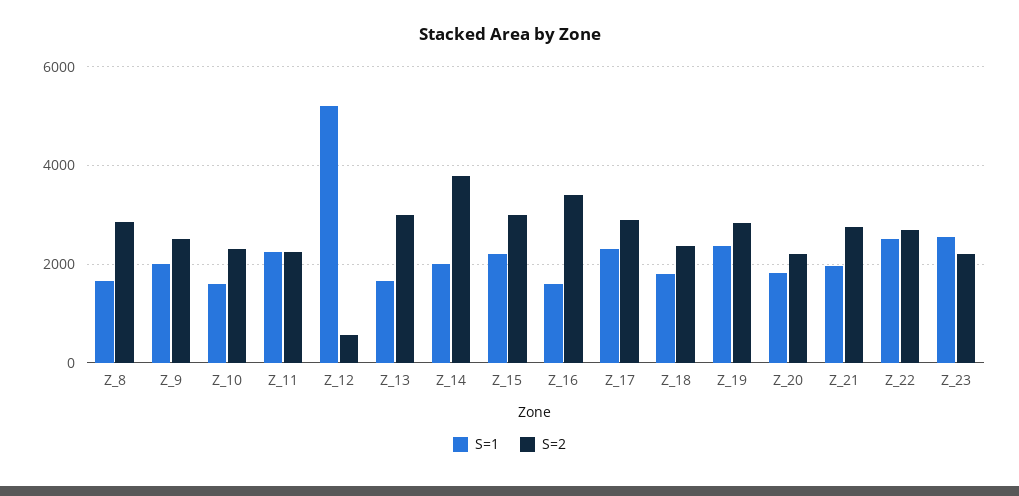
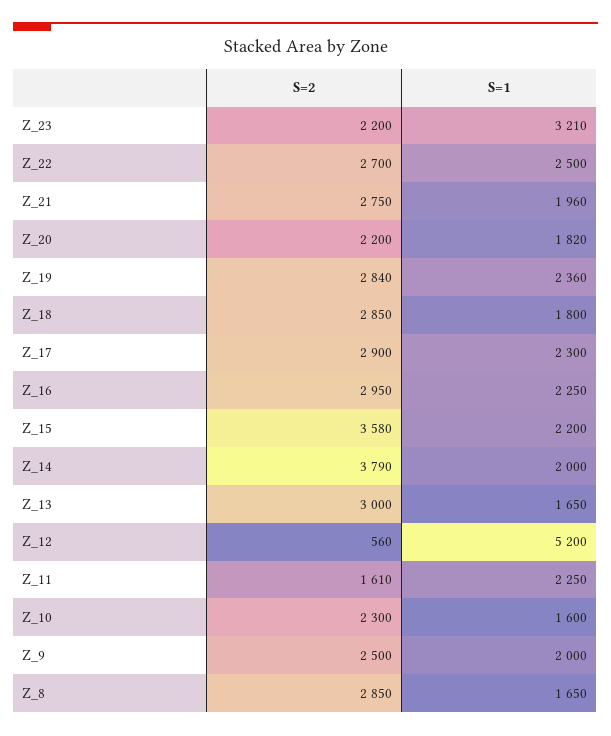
S=2, Z_11: 2200 -> 1610
S=2, Z_15: 3000 -> 3580
S=1, Z_16: 1600 -> 2250
S=2, Z_16: 3400 -> 2950
S=2, Z_18: 2400 -> 2850
S=1, Z_23: 2600 -> 3210

